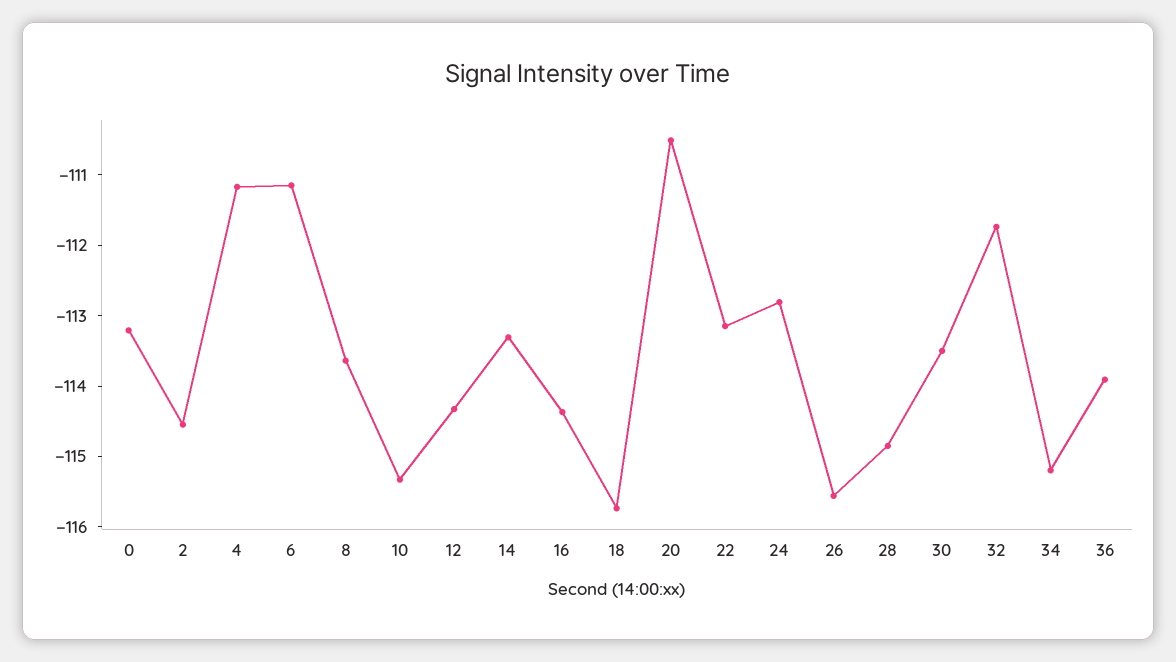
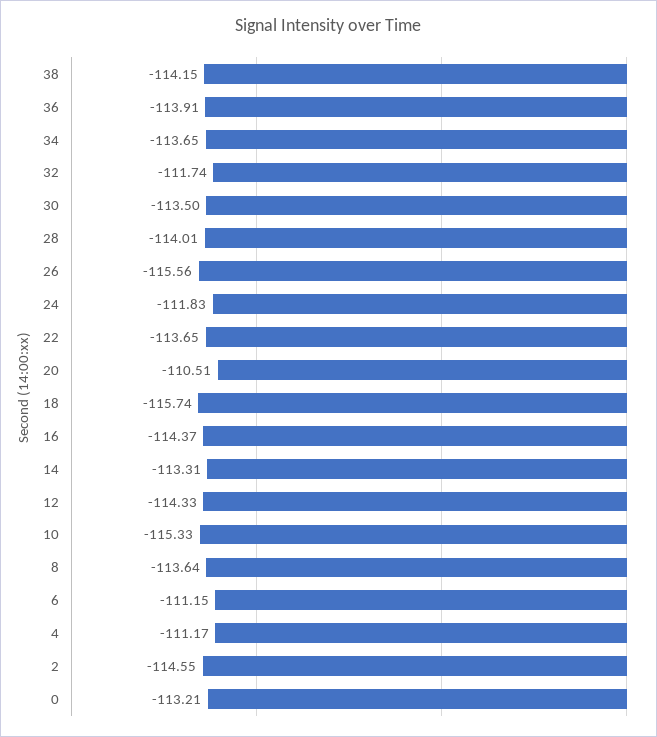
22: -113.2 -> -113.65
24: -112.8 -> -111.83
28: -114.8 -> -114.01
34: -115.2 -> -113.65
38: none -> -114.15

